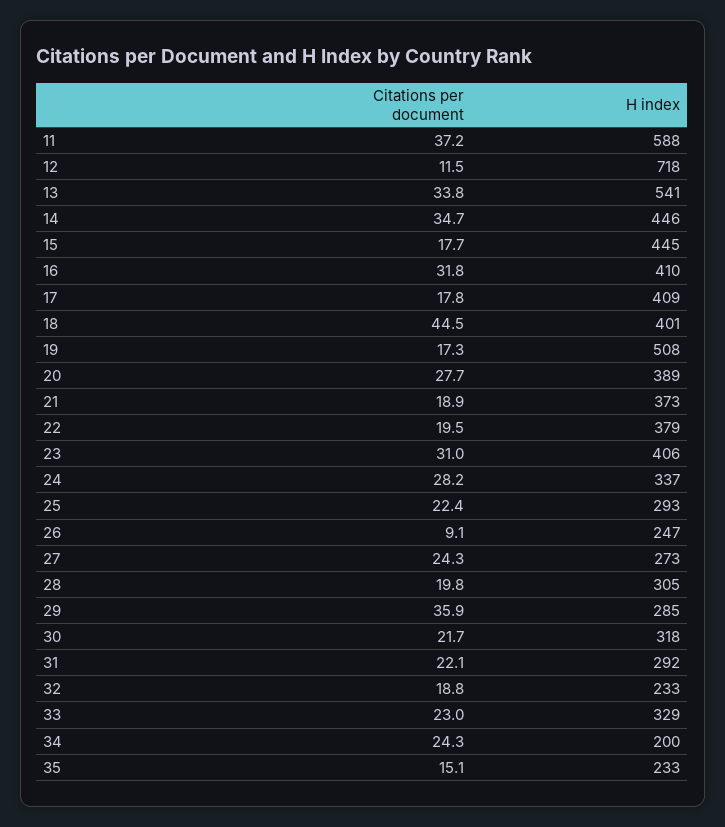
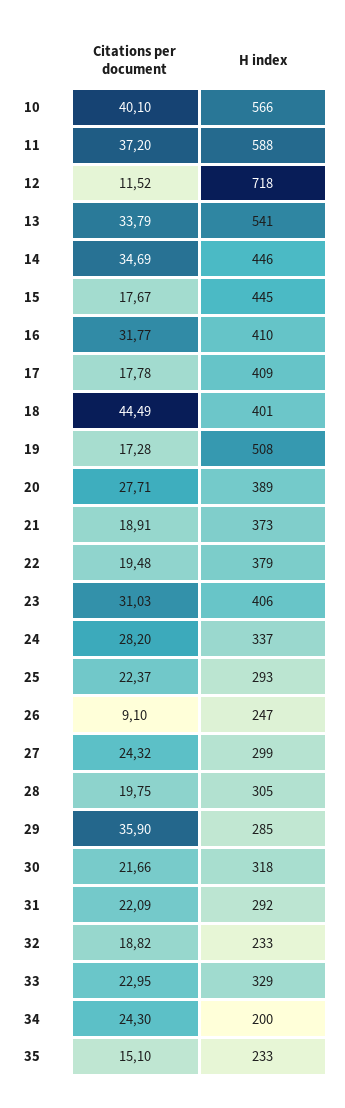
H index, 27: 273 -> 299
Citations per document, 10: none -> 40.1
H index, 10: none -> 566

